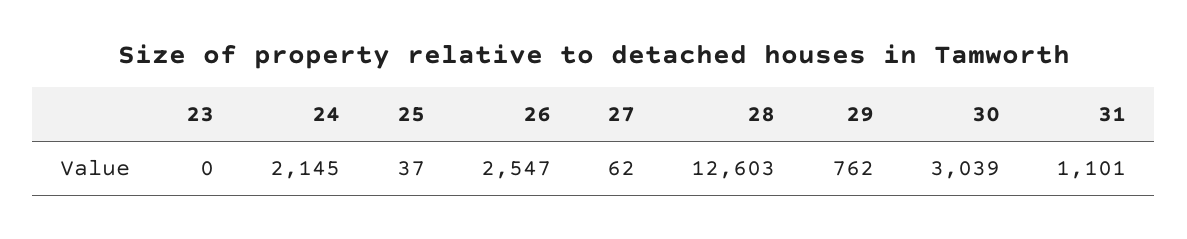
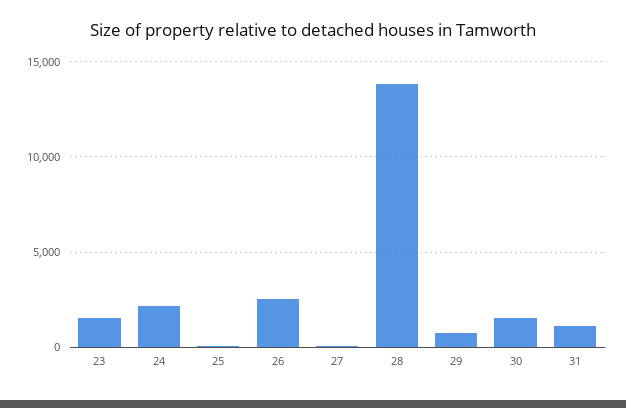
23: 0 -> 1500
28: 12603 -> 14000
30: 3039 -> 1500

